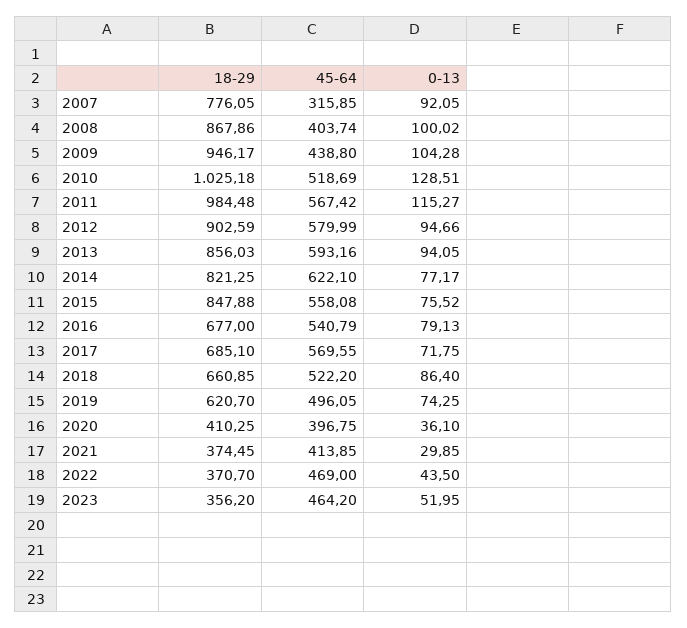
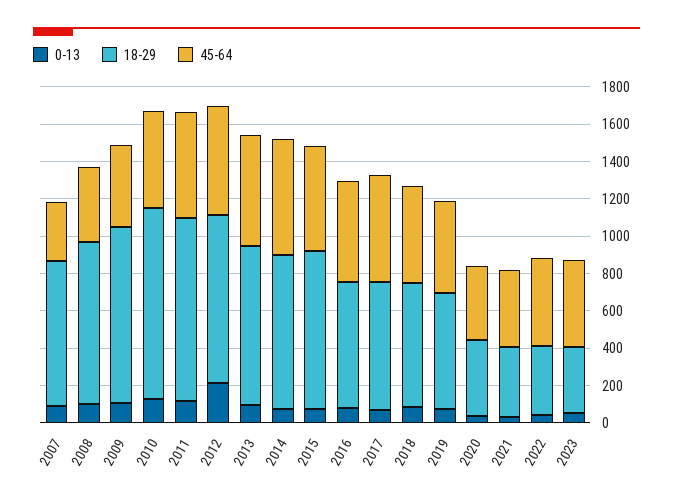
0-13, 2012: 94.66 -> 200

